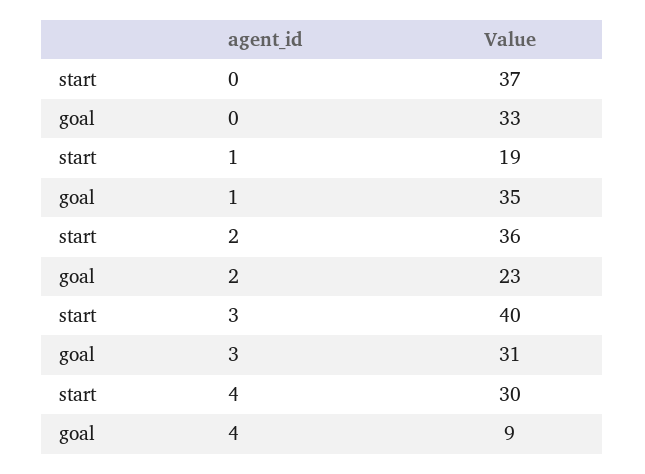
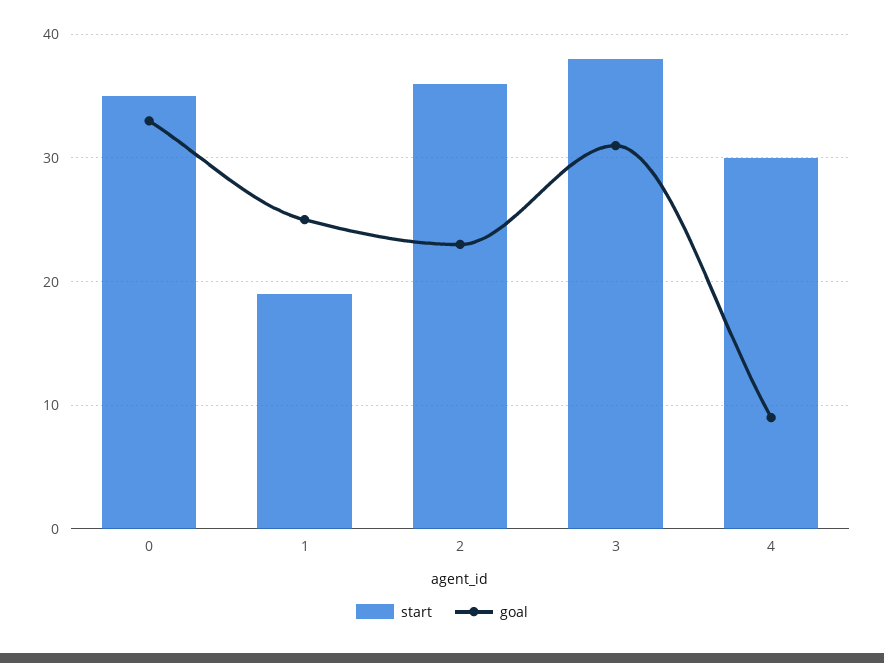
start, 0: 37 -> 35
goal, 1: 35 -> 25
start, 3: 40 -> 38

